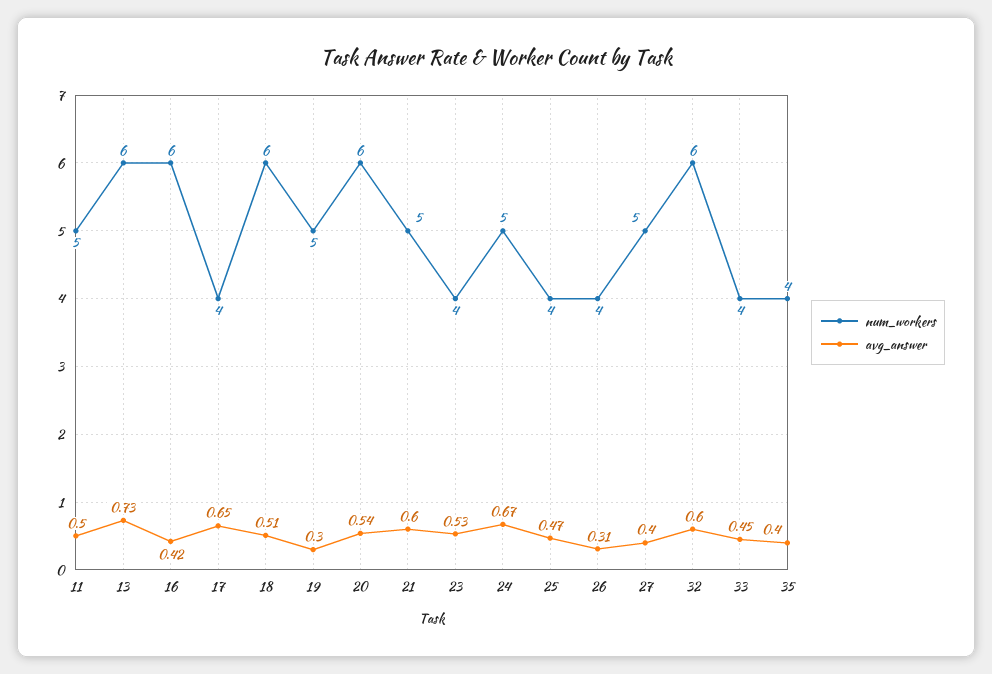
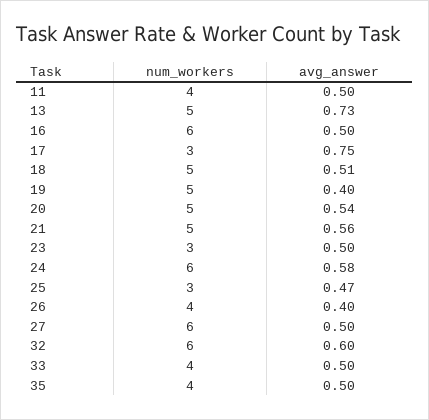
num_workers, 11: 5 -> 4
num_workers, 13: 6 -> 5
avg_answer, 16: 0.42 -> 0.5
num_workers, 17: 4 -> 3
avg_answer, 17: 0.65 -> 0.75
num_workers, 18: 6 -> 5
avg_answer, 19: 0.3 -> 0.4
num_workers, 20: 6 -> 5
avg_answer, 21: 0.6 -> 0.56
num_workers, 23: 4 -> 3
avg_answer, 23: 0.53 -> 0.5
num_workers, 24: 5 -> 6
avg_answer, 24: 0.67 -> 0.58
num_workers, 25: 4 -> 3
avg_answer, 26: 0.31 -> 0.4
num_workers, 27: 5 -> 6
avg_answer, 27: 0.4 -> 0.5
avg_answer, 33: 0.45 -> 0.5
avg_answer, 35: 0.4 -> 0.5

